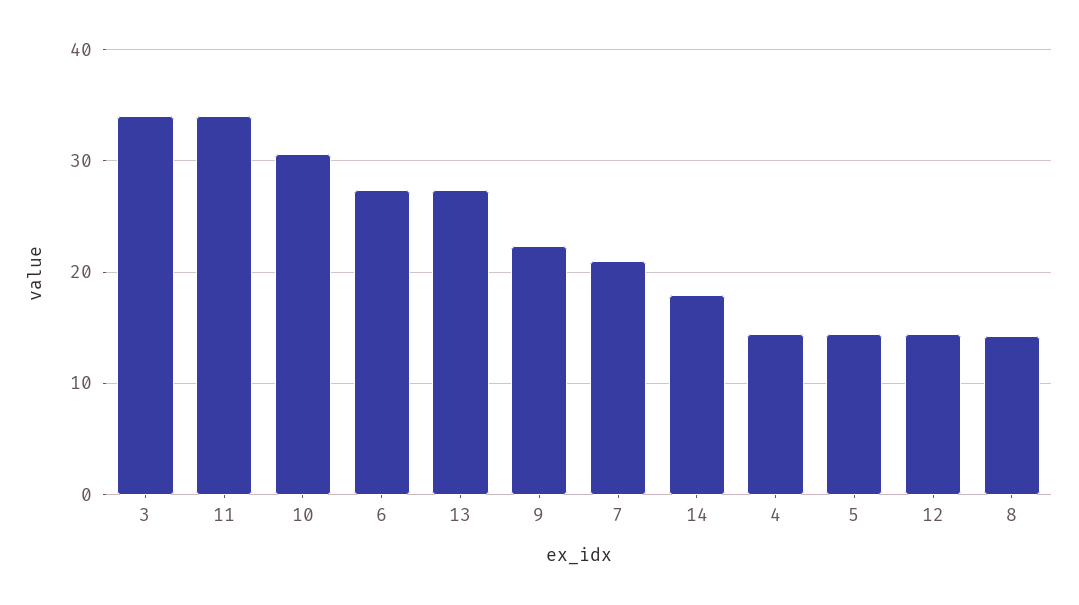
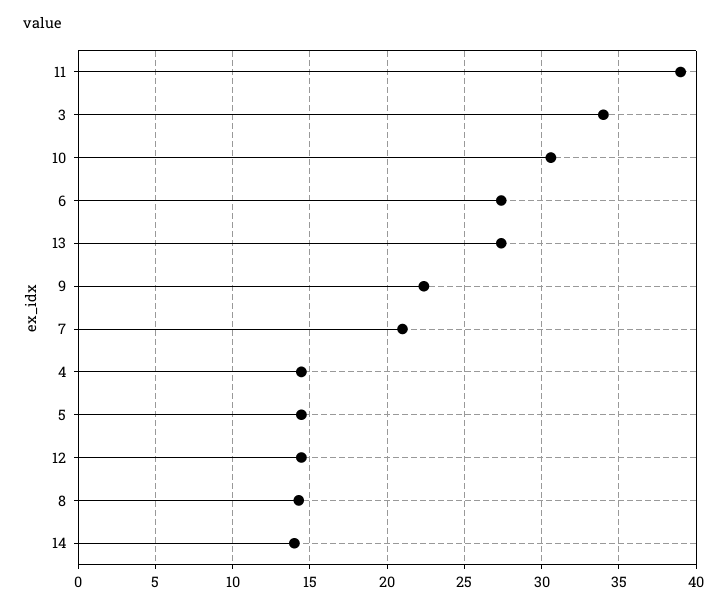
11: 34 -> 39
14: 18 -> 14

